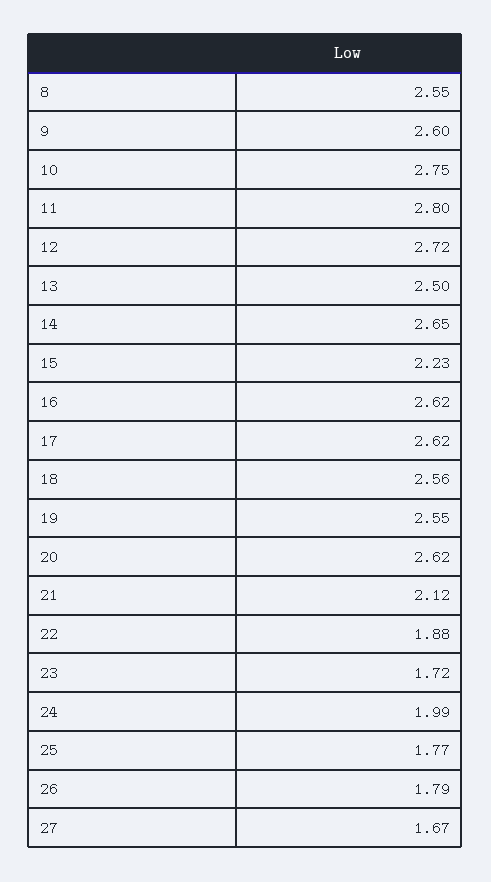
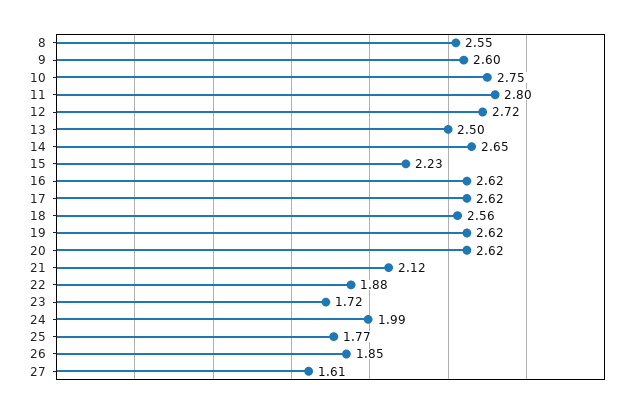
19: 2.55 -> 2.62
26: 1.79 -> 1.85
27: 1.67 -> 1.61

